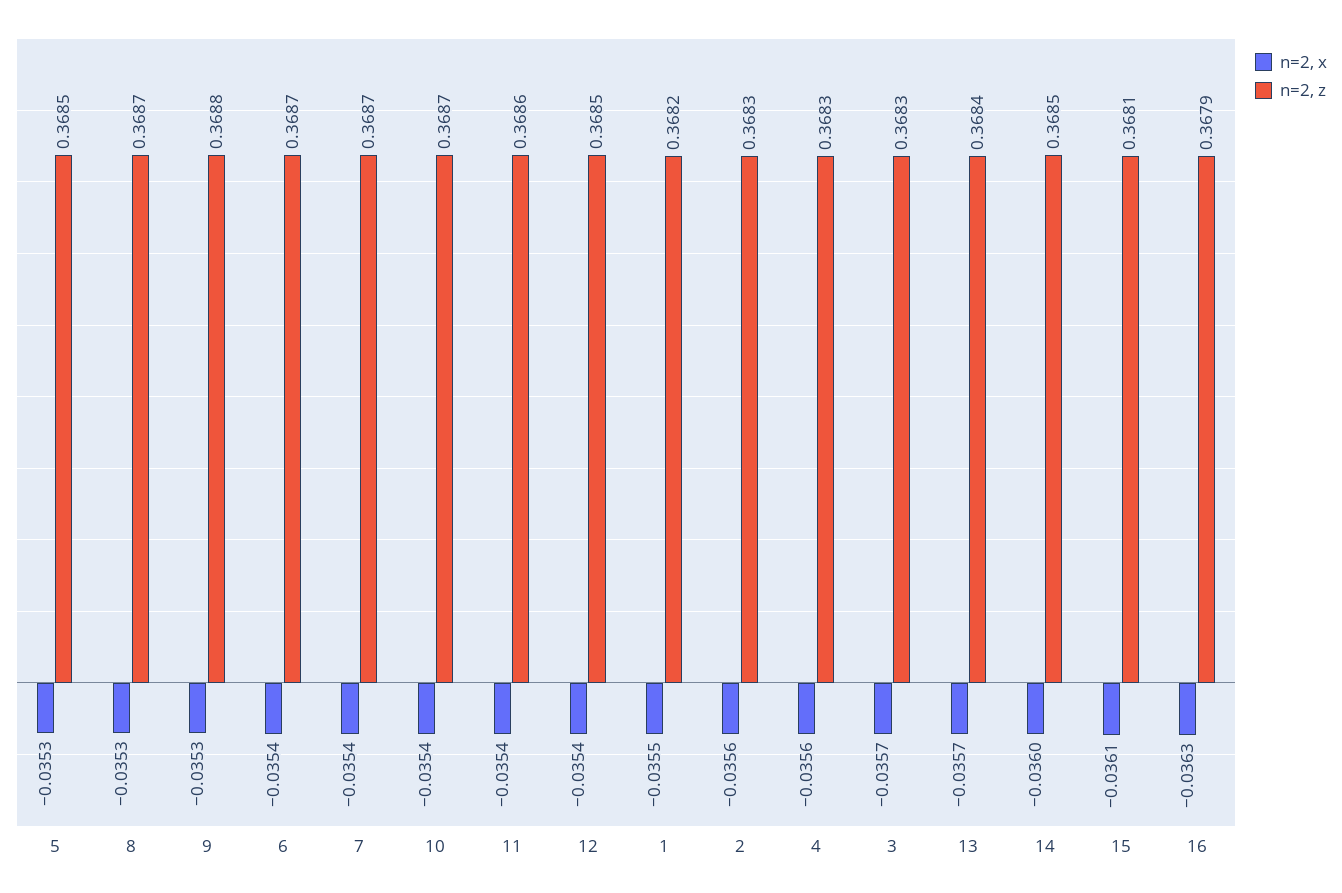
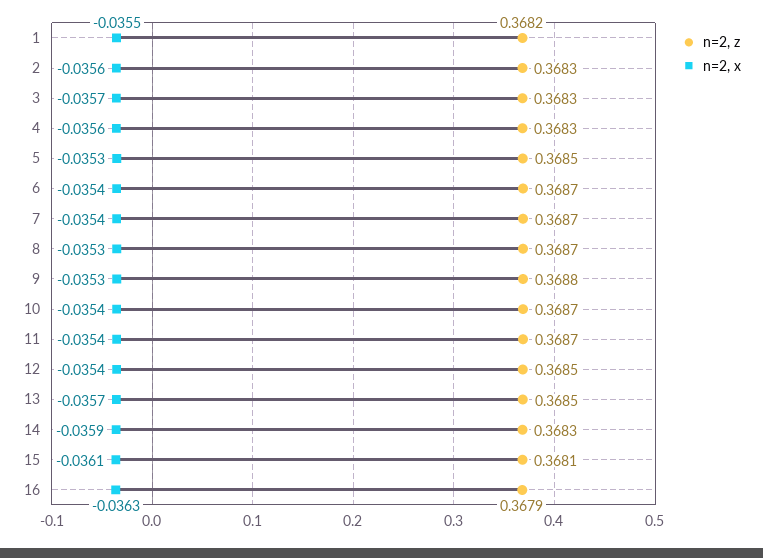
n=2, z, 11: 0.3686 -> 0.3687
n=2, z, 13: 0.3684 -> 0.3685
n=2, x, 14: -0.036 -> -0.0359
n=2, z, 14: 0.3685 -> 0.3683

